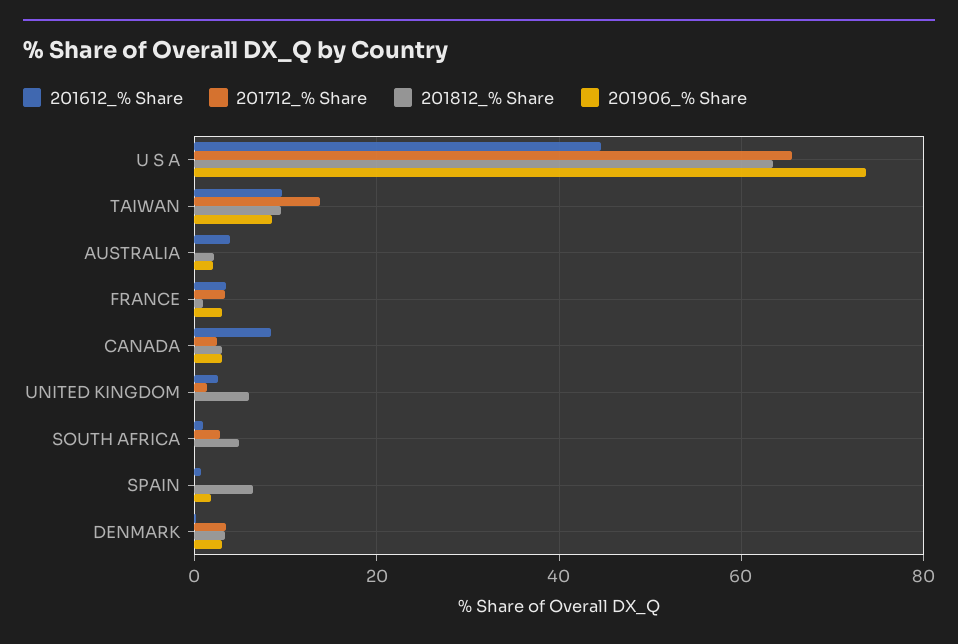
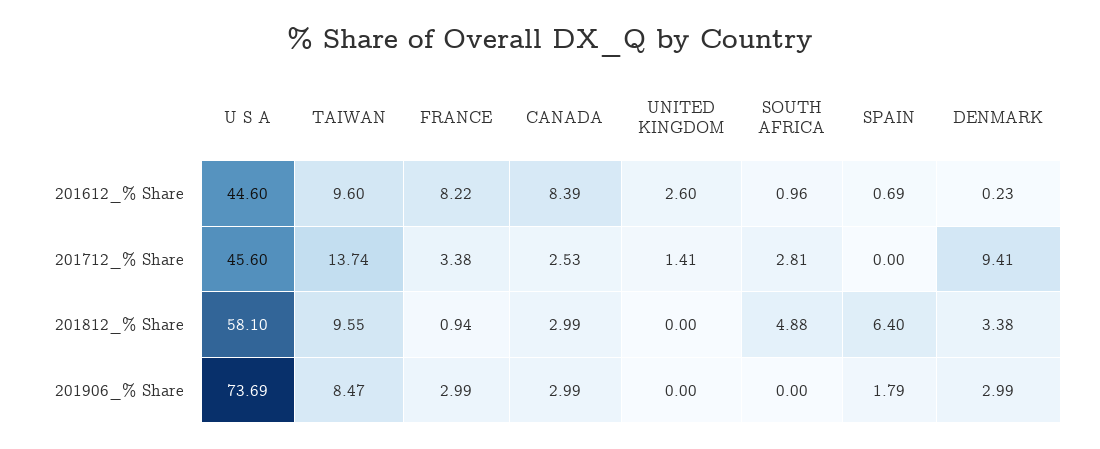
201712_% Share, U S A: 66 -> 45.6
201812_% Share, U S A: 64 -> 58.1
201612_% Share, AUSTRALIA: 4 -> none
201712_% Share, AUSTRALIA: 0 -> none
201812_% Share, AUSTRALIA: 2 -> none
201906_% Share, AUSTRALIA: 2 -> none
201612_% Share, FRANCE: 4 -> 8.22
201812_% Share, UNITED KINGDOM: 6 -> 0
201712_% Share, DENMARK: 4 -> 9.41

